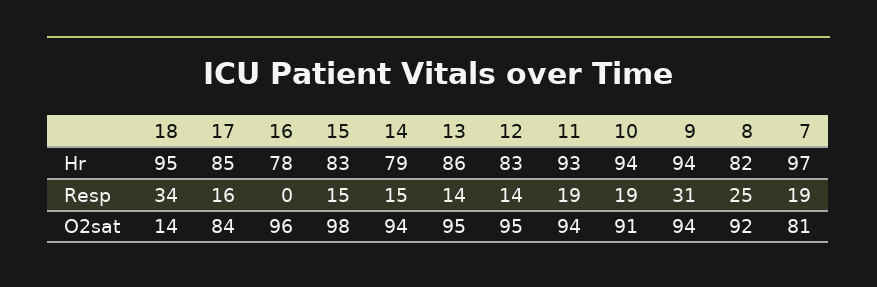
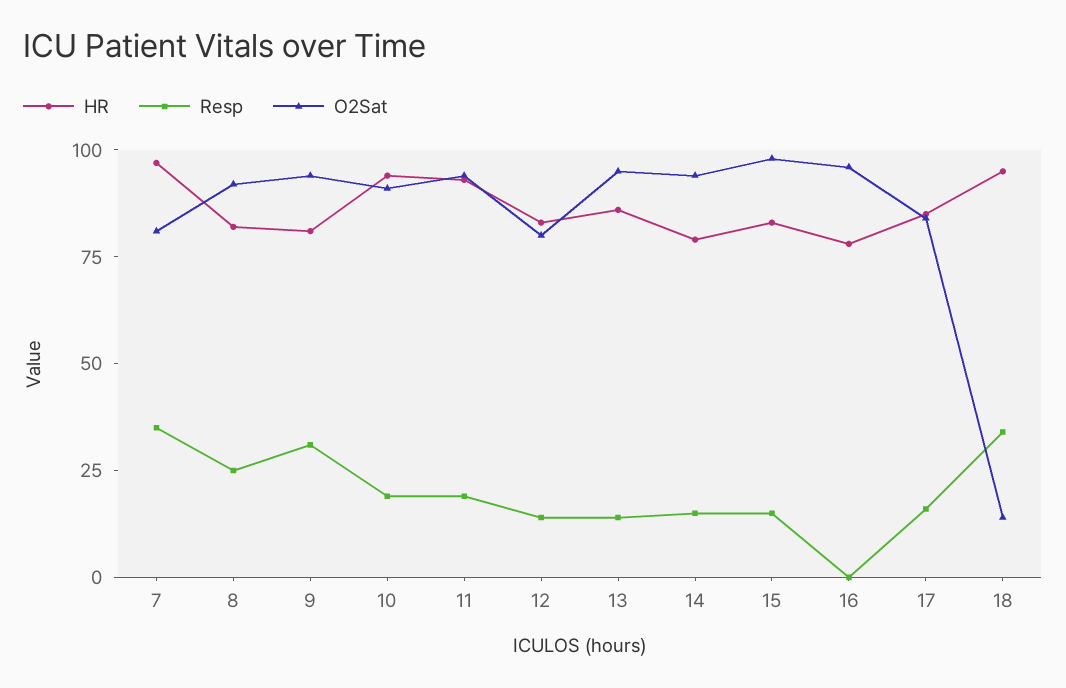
Hr, 9: 94 -> 80
Resp, 7: 19 -> 35
O2sat, 12: 95 -> 80

